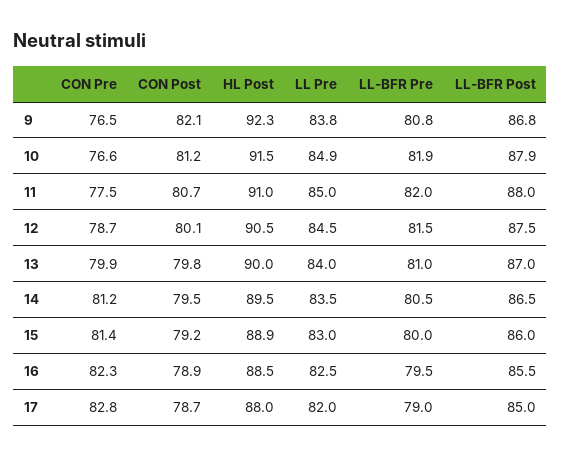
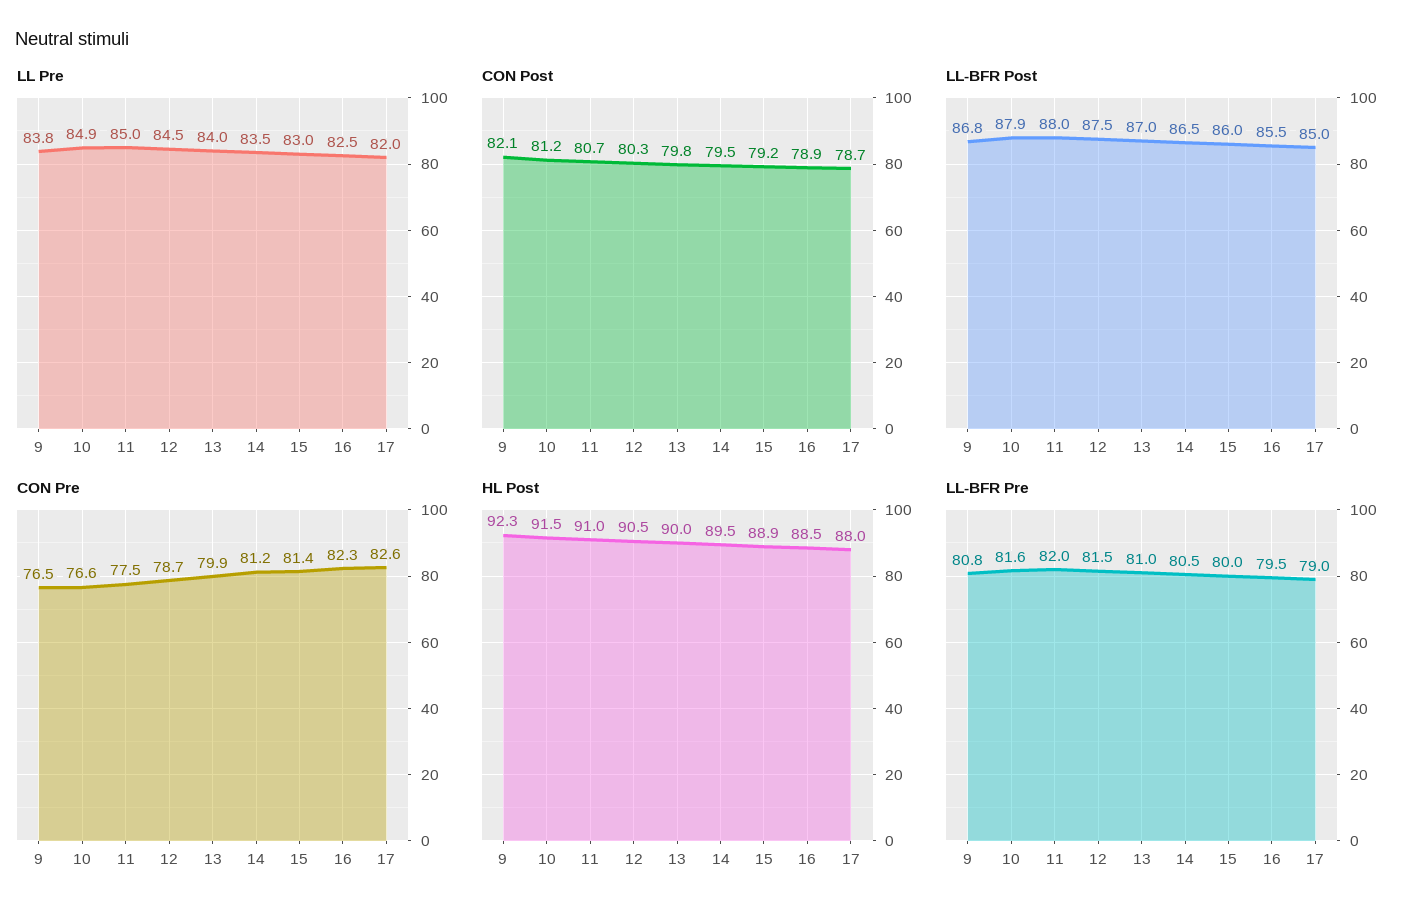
LL-BFR Pre, 10: 81.9 -> 81.6
CON Post, 12: 80.1 -> 80.3
CON Pre, 17: 82.8 -> 82.6

